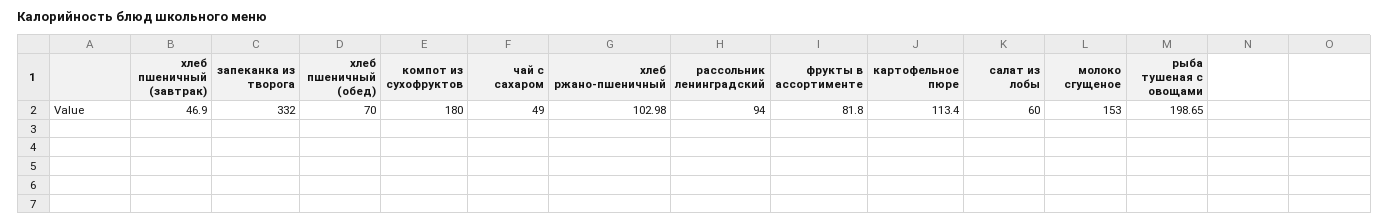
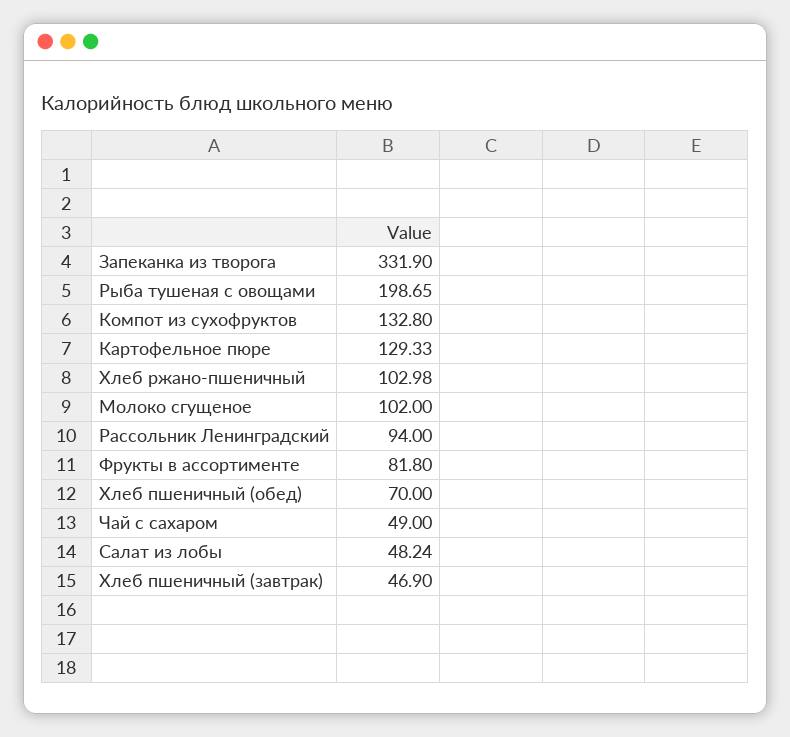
запеканка из творога: 332 -> 331.9
компот из сухофруктов: 180 -> 132.8
картофельное пюре: 113.4 -> 129.33
салат из лобы: 60 -> 48.24
молоко сгущеное: 153 -> 102

